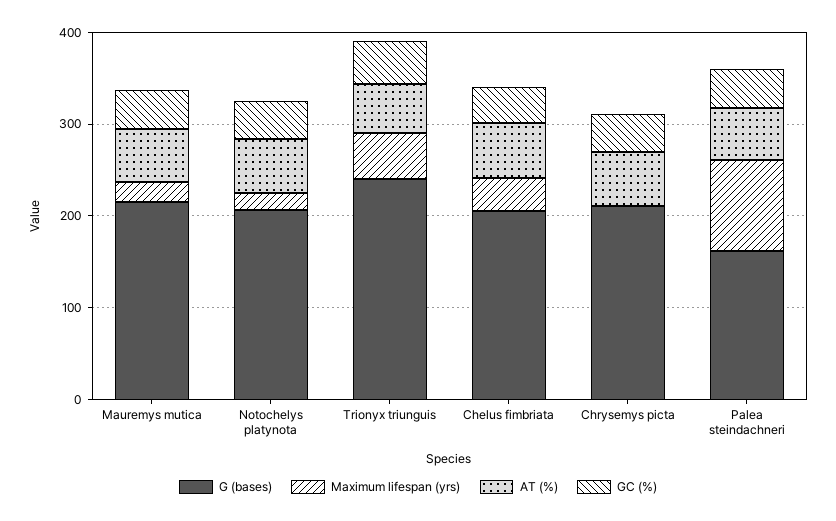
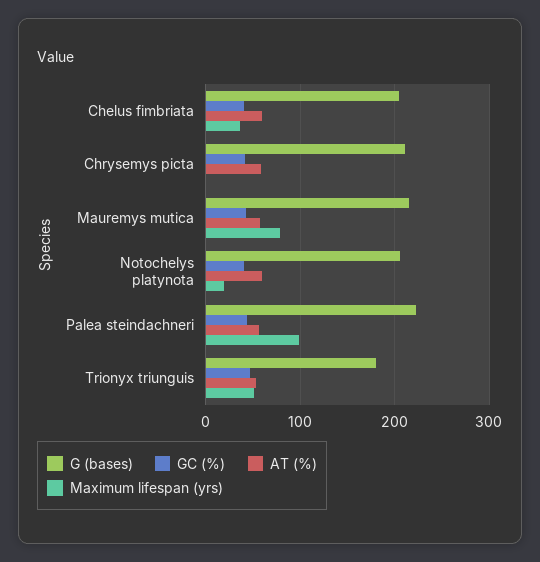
Maximum lifespan (yrs), Mauremys mutica: 20 -> 80
G (bases), Trionyx triunguis: 240 -> 180
G (bases), Palea steindachneri: 160 -> 220

